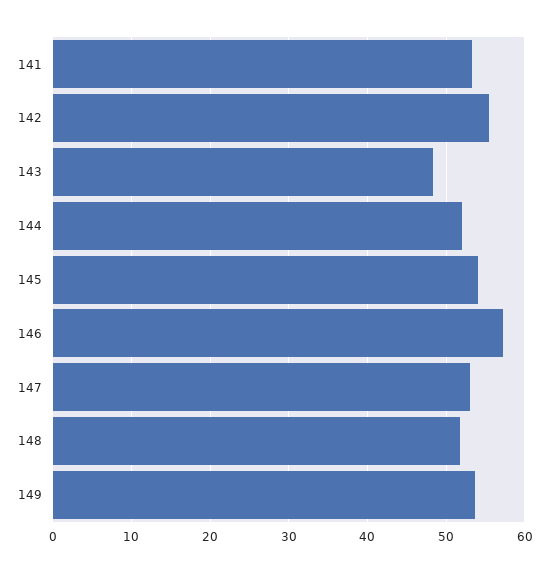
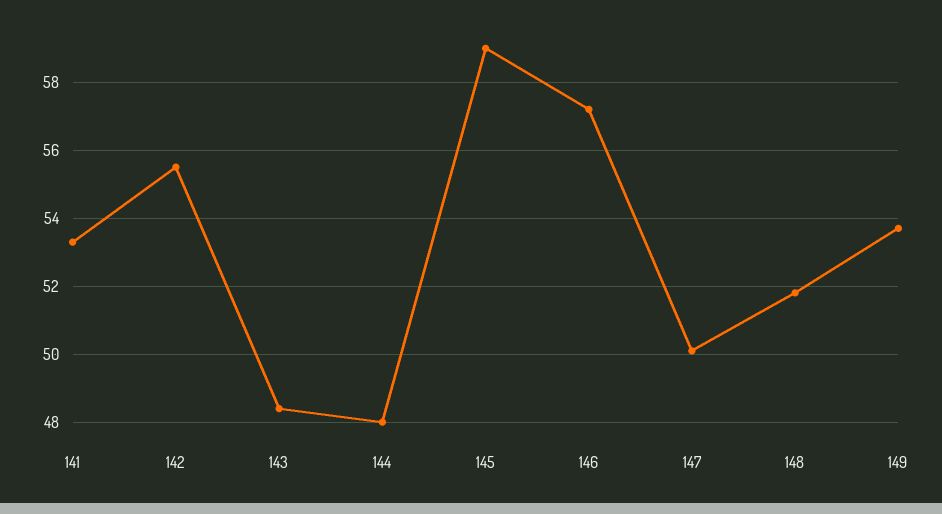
144: 52 -> 48
145: 54 -> 59
147: 53 -> 50

